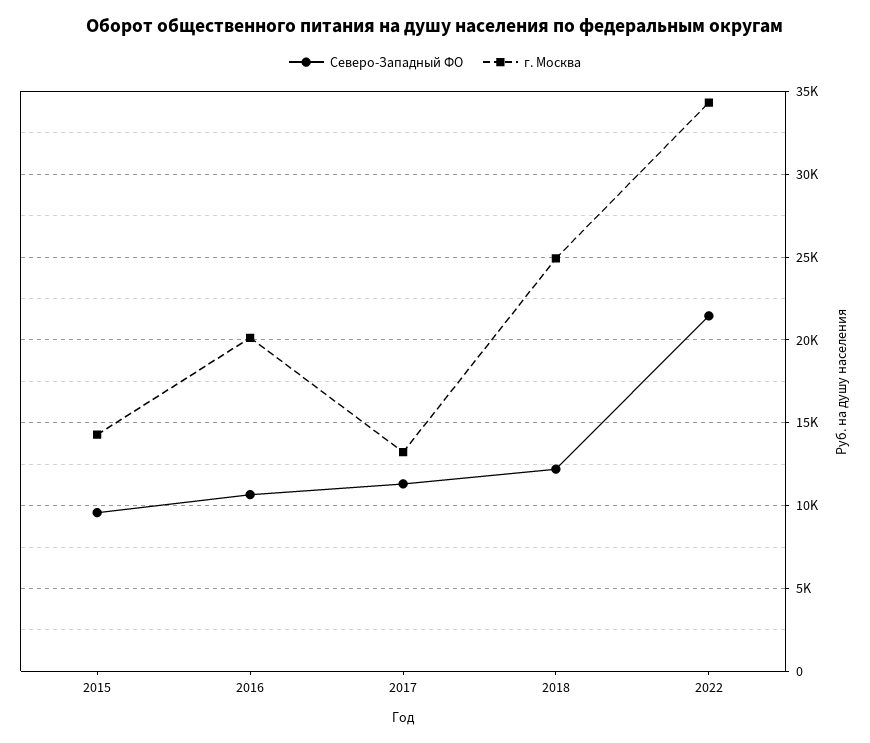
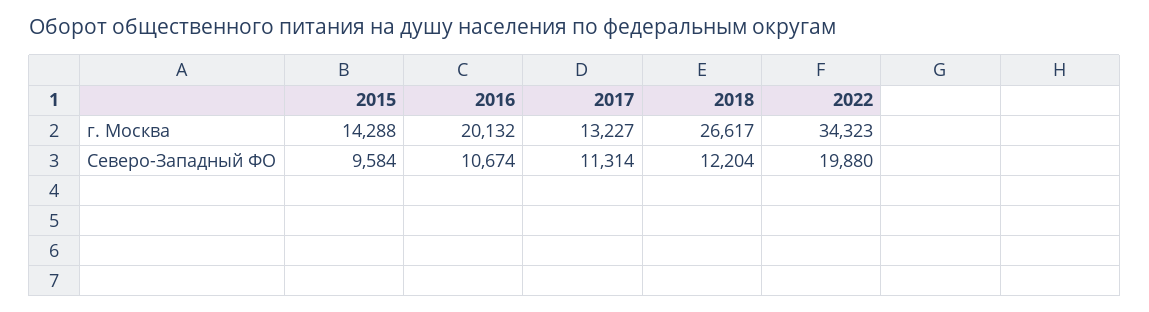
г. Москва, 2018: 25000 -> 26617
Северо-Западный ФО, 2022: 21500 -> 19880

